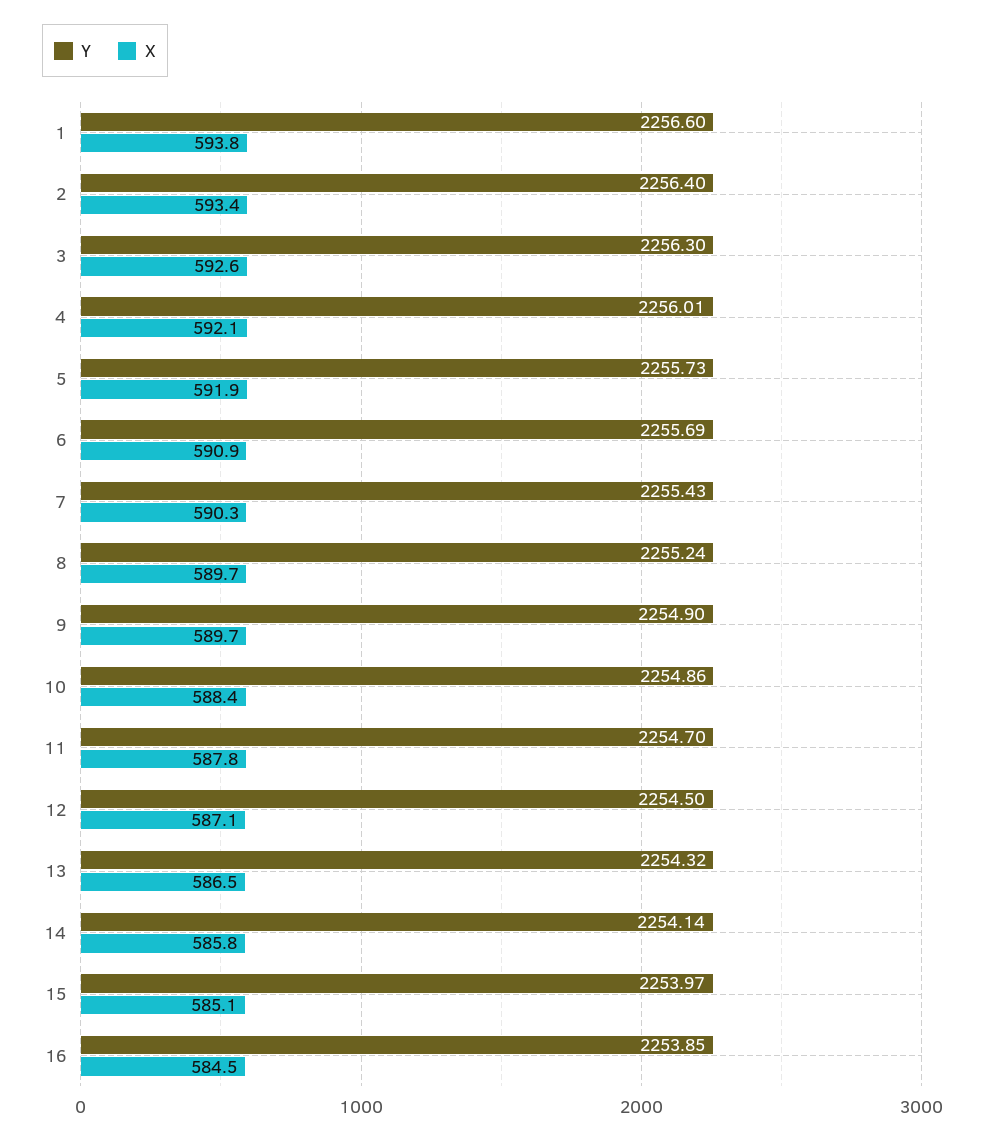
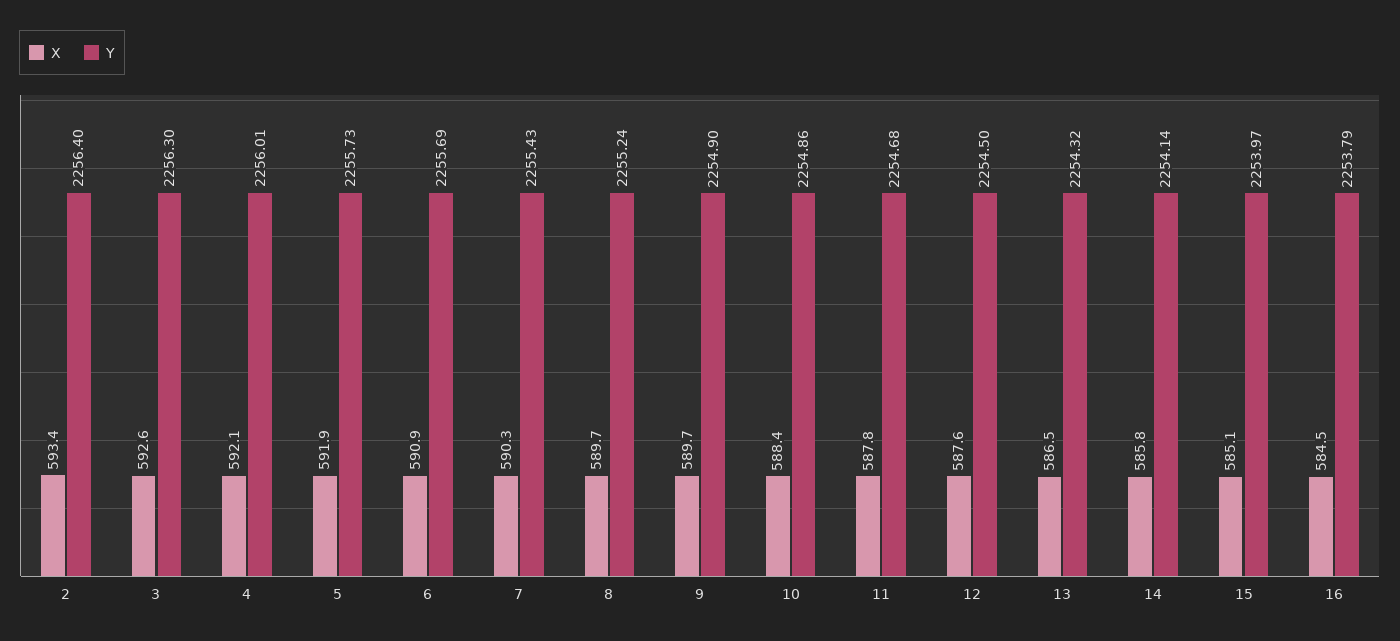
Y, 1: 2256.6 -> none
X, 1: 593.8 -> none
Y, 11: 2254.7 -> 2254.68
X, 12: 587.1 -> 587.6
Y, 16: 2253.85 -> 2253.79

